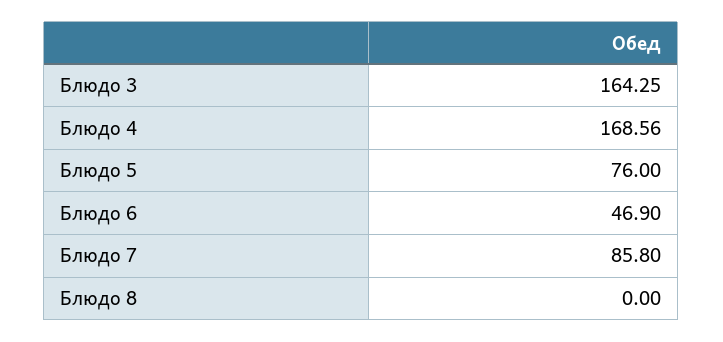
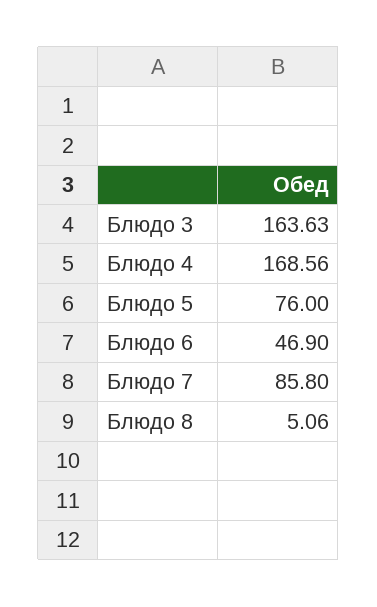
Блюдо 3: 164.25 -> 163.63
Блюдо 8: 0 -> 5.06

